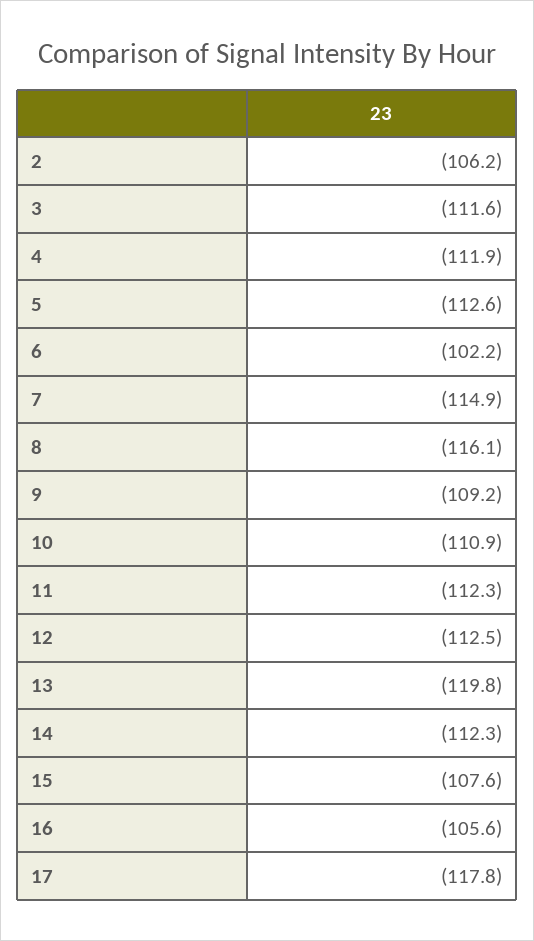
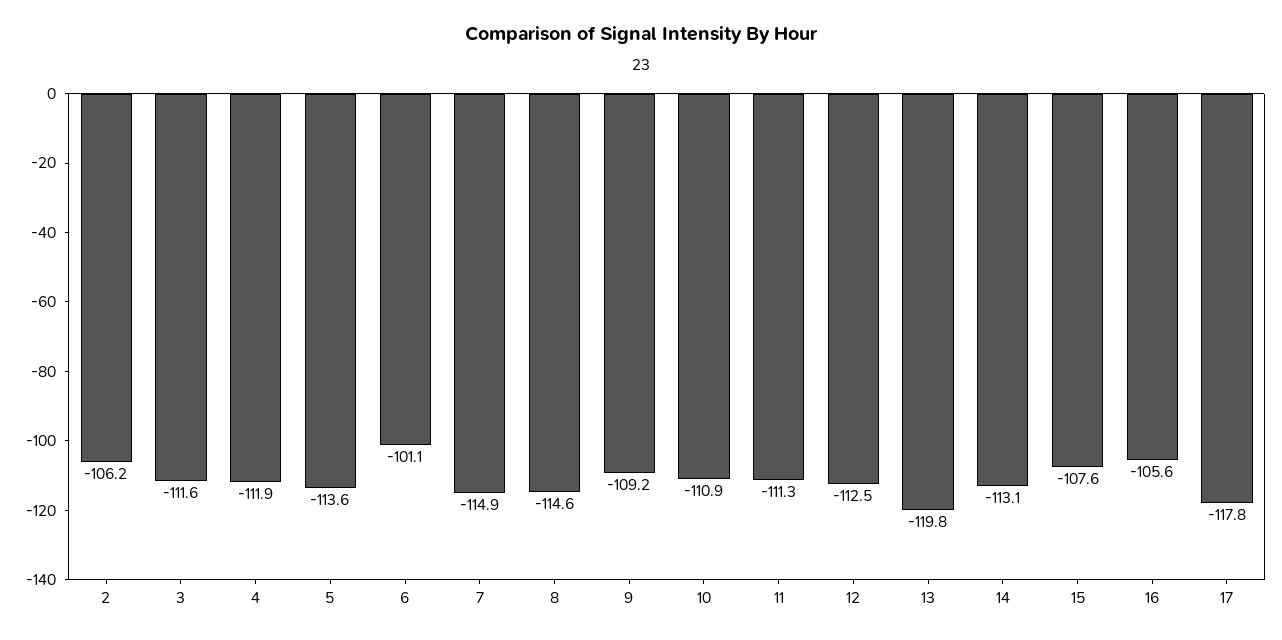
5: -112.6 -> -113.6
6: -102.2 -> -101.1
8: -116.1 -> -114.6
11: -112.3 -> -111.3
14: -112.3 -> -113.1

